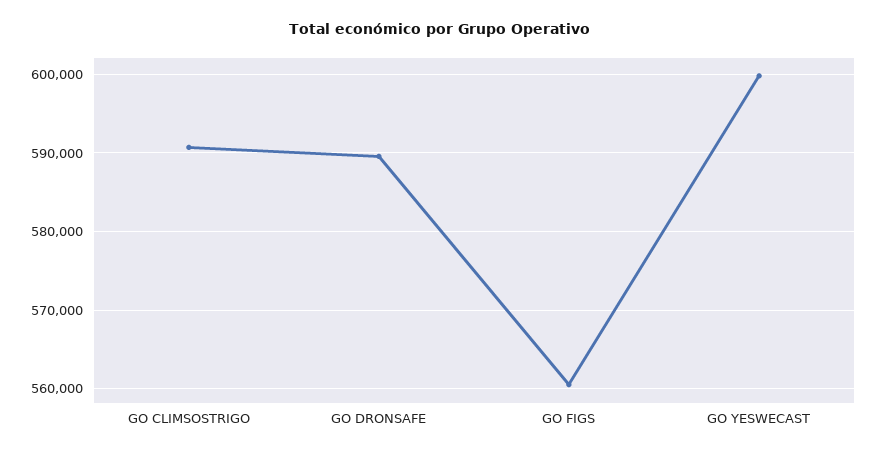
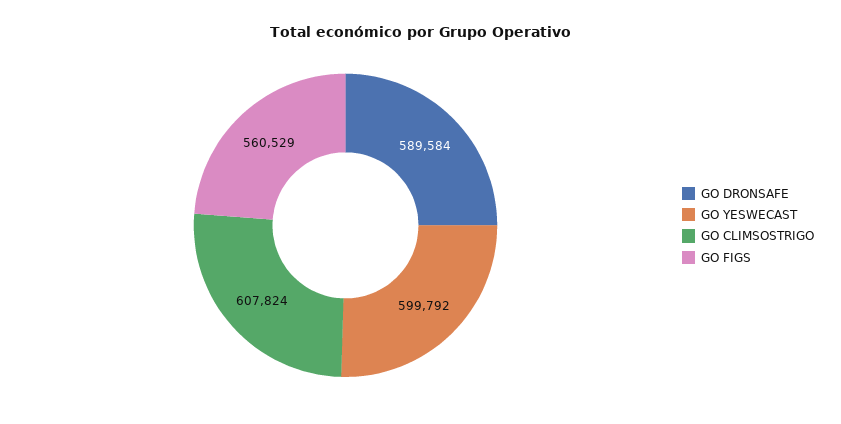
GO CLIMSOSTRIGO: 591000 -> 607824

